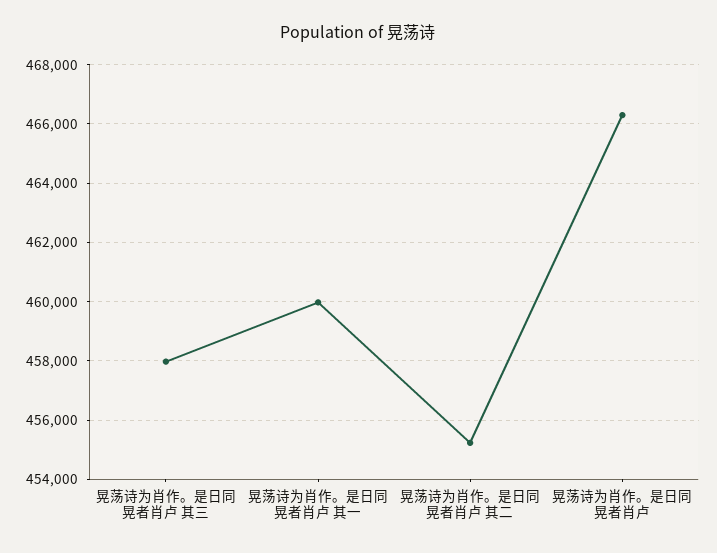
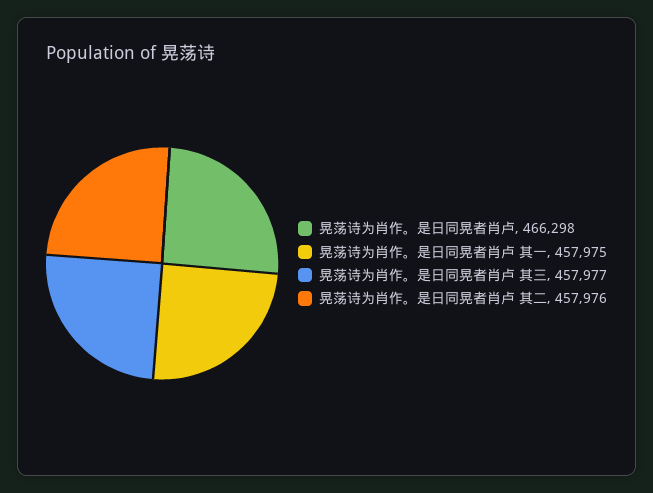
晃荡诗为肖作。是日同晃者肖卢 其一: 460000 -> 457975
晃荡诗为肖作。是日同晃者肖卢 其二: 455250 -> 457976

